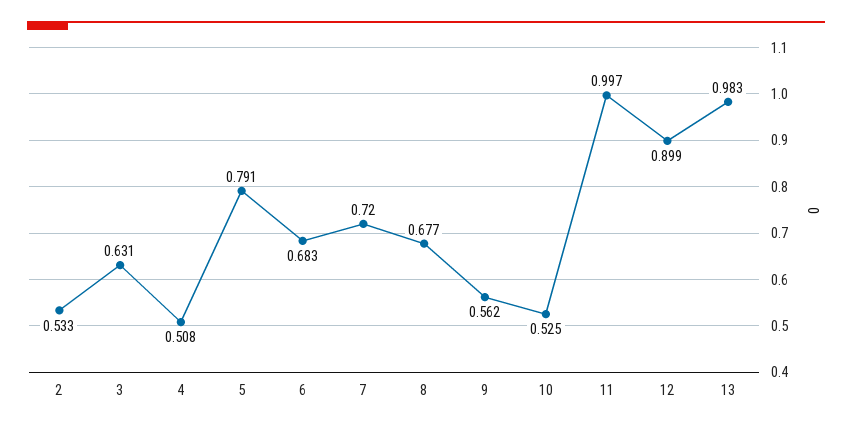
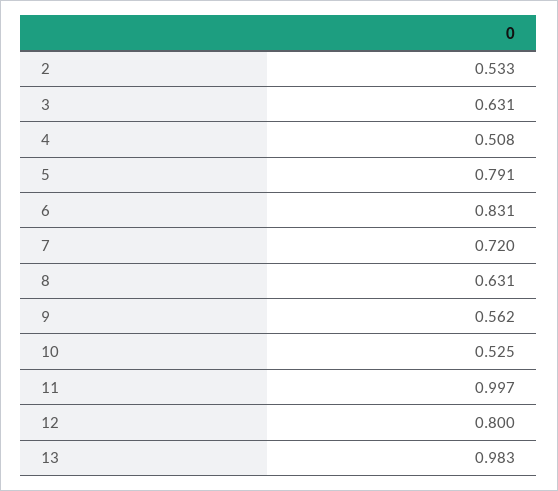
6: 0.683 -> 0.831
8: 0.677 -> 0.631
12: 0.899 -> 0.8

